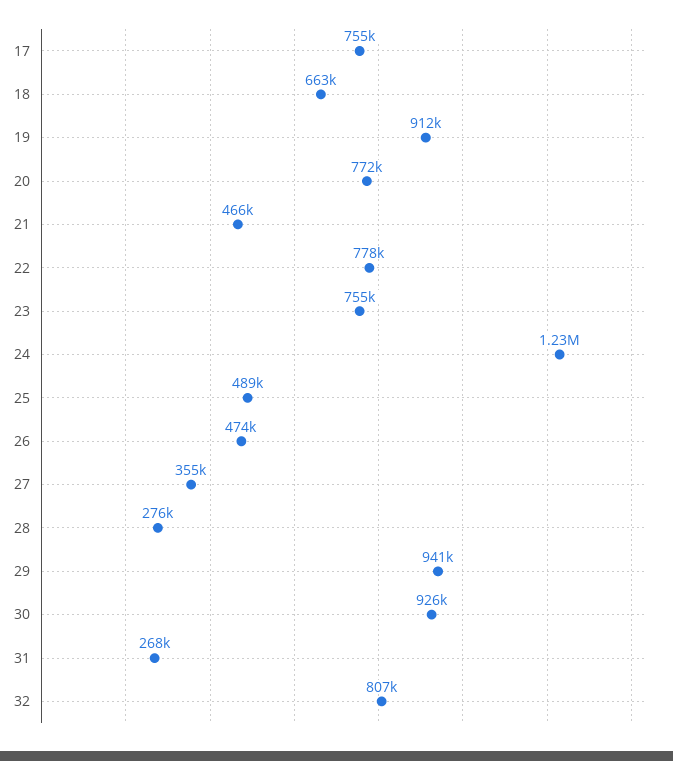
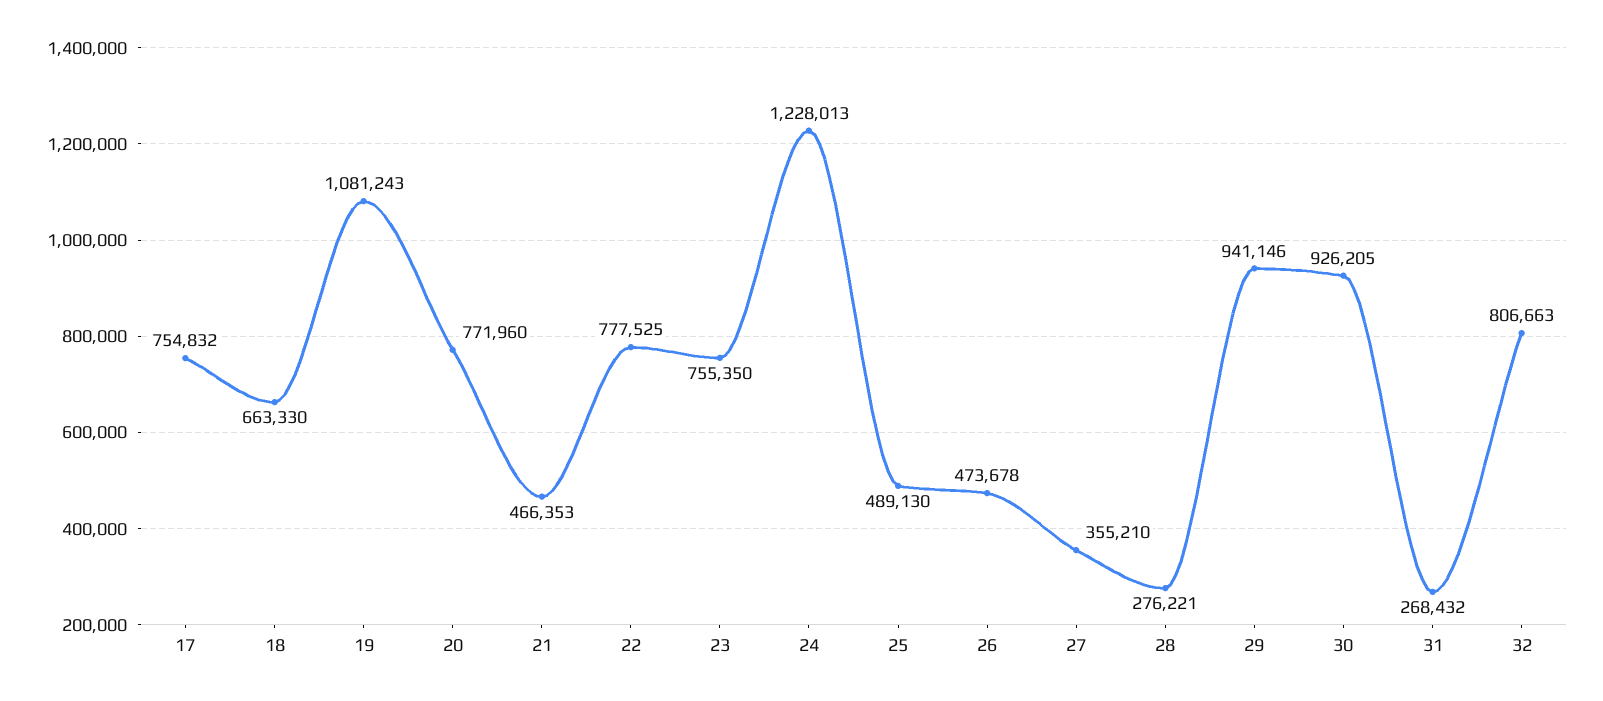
19: 912000 -> 1081243

